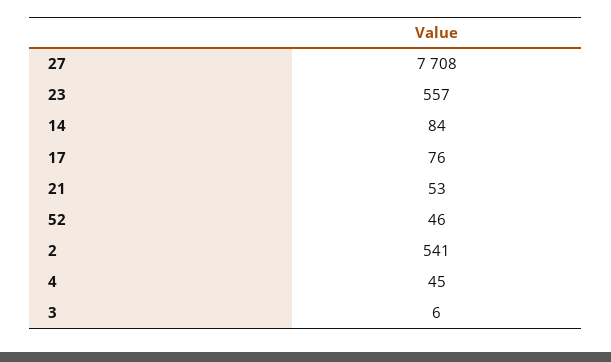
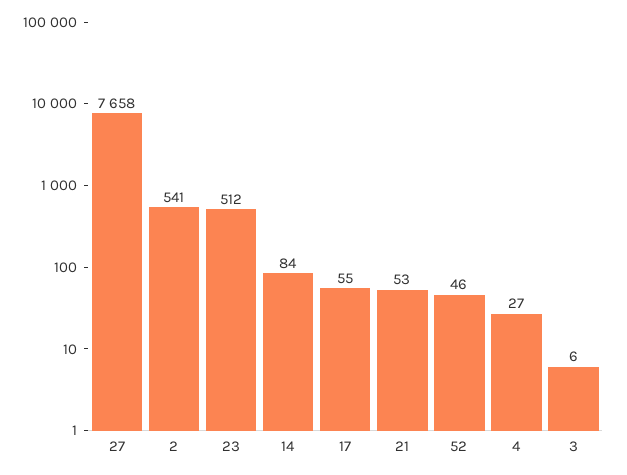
27: 7708 -> 7658
23: 557 -> 512
17: 76 -> 55
4: 45 -> 27

